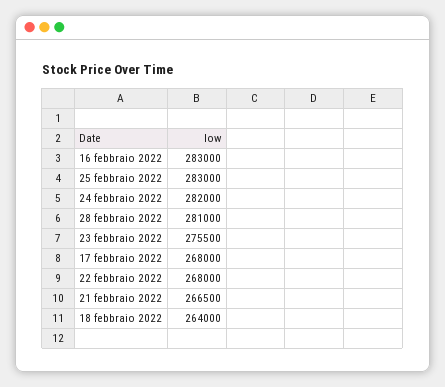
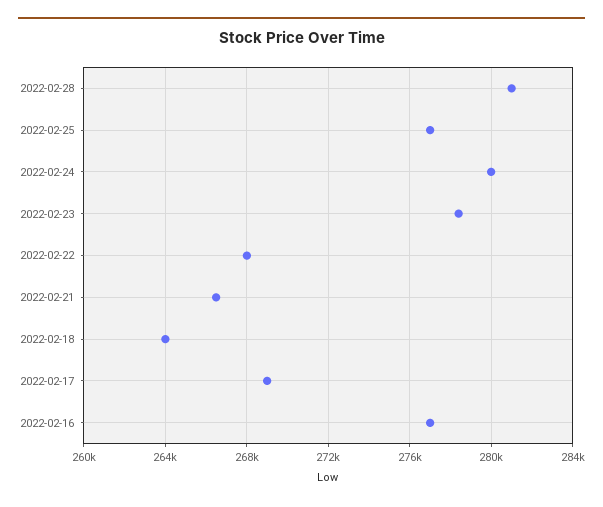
16 febbraio 2022: 283000 -> 277000
25 febbraio 2022: 283000 -> 277000
24 febbraio 2022: 282000 -> 280000
23 febbraio 2022: 275500 -> 278500
17 febbraio 2022: 268000 -> 269000

